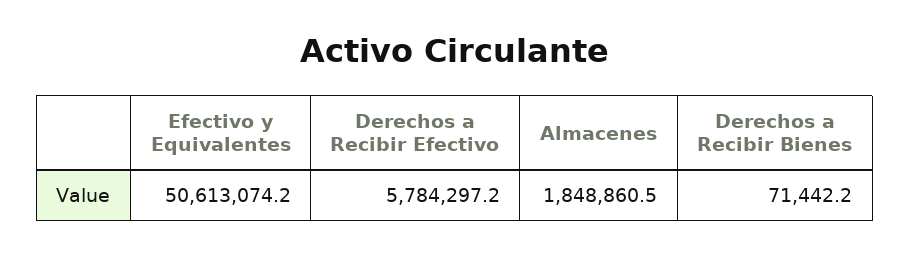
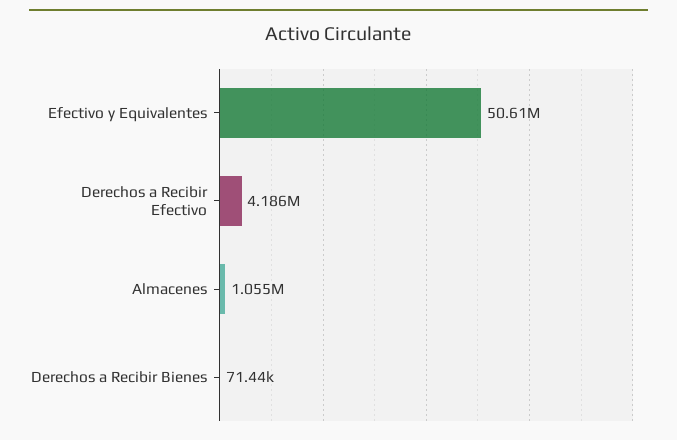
Derechos a Recibir Efectivo: 5784297.2 -> 4186000
Almacenes: 1848860.5 -> 1055000

